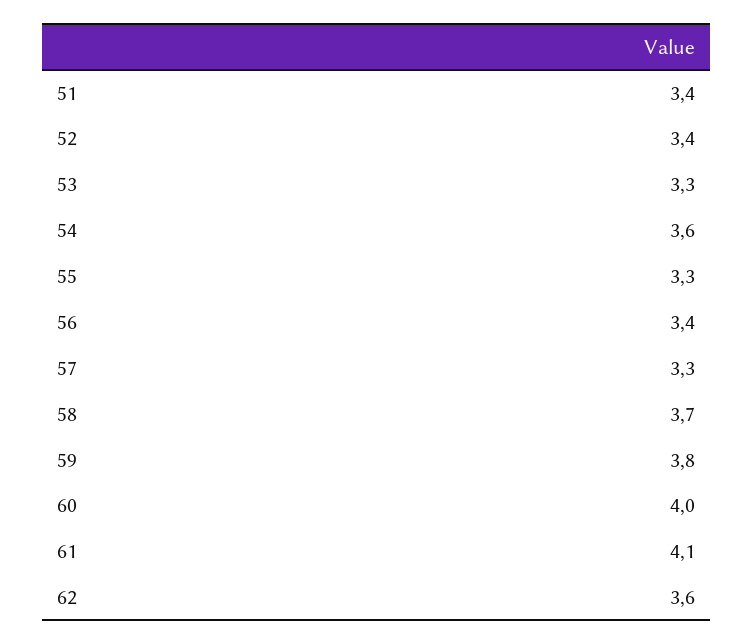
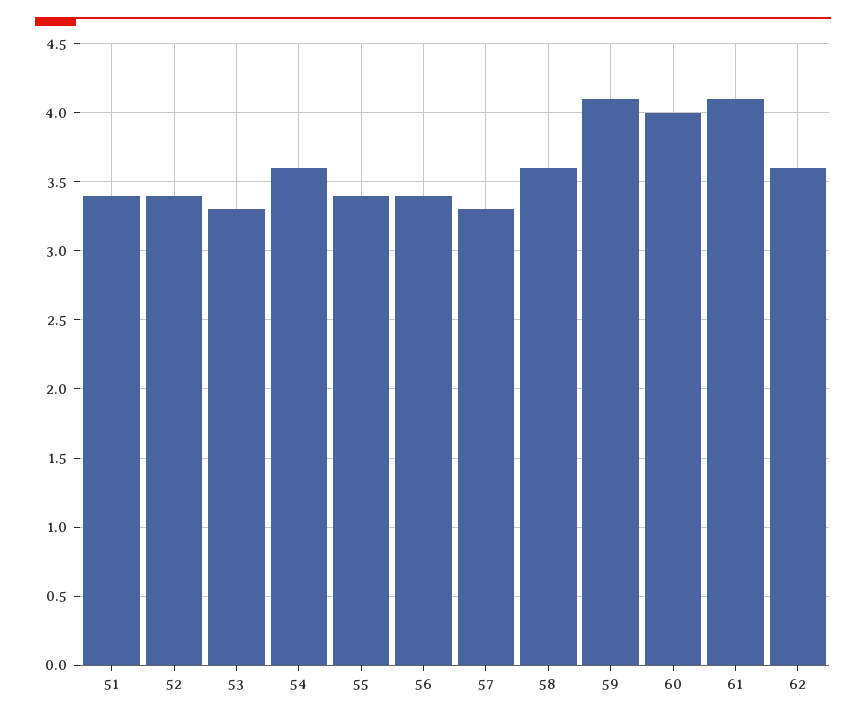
55: 3.3 -> 3.4
58: 3.7 -> 3.6
59: 3.8 -> 4.1

